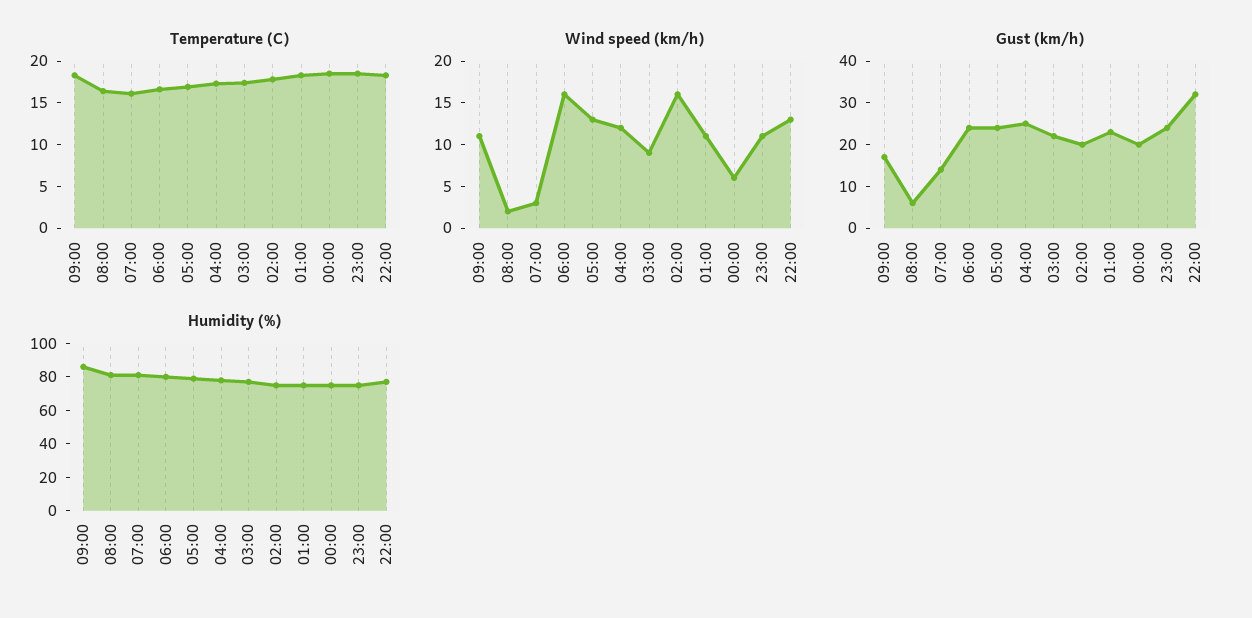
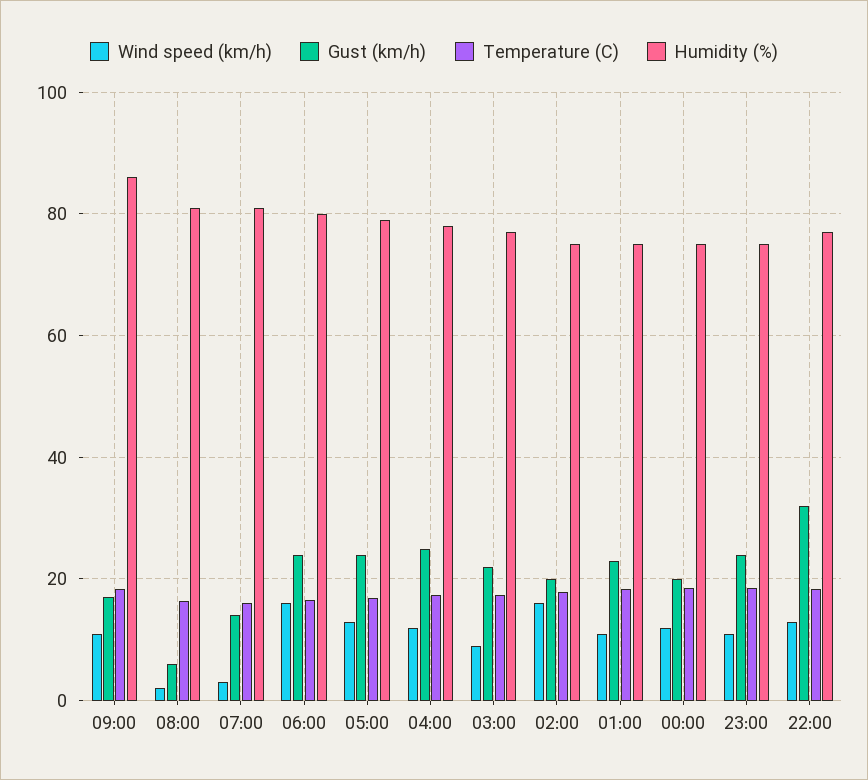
Wind speed (km/h), 00:00: 6 -> 12

